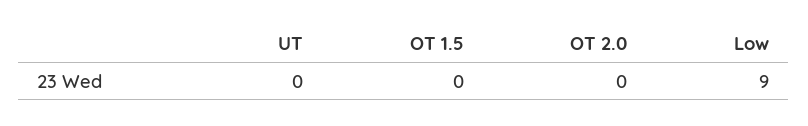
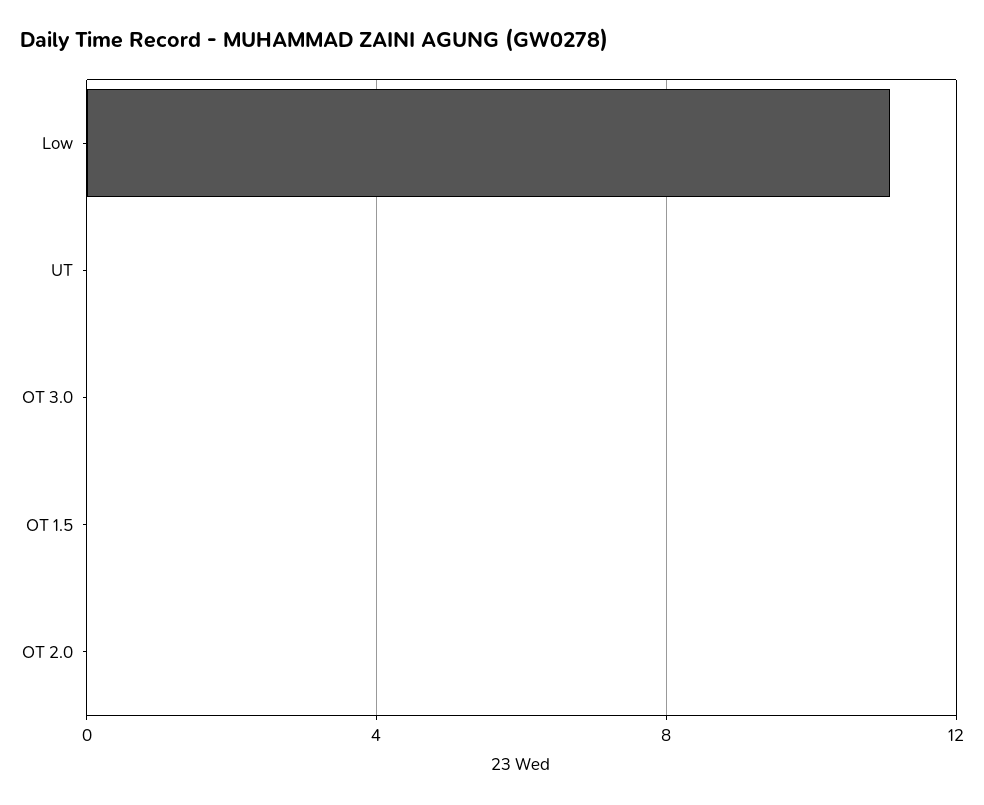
Low: 9 -> 11
OT 3.0: none -> 0

